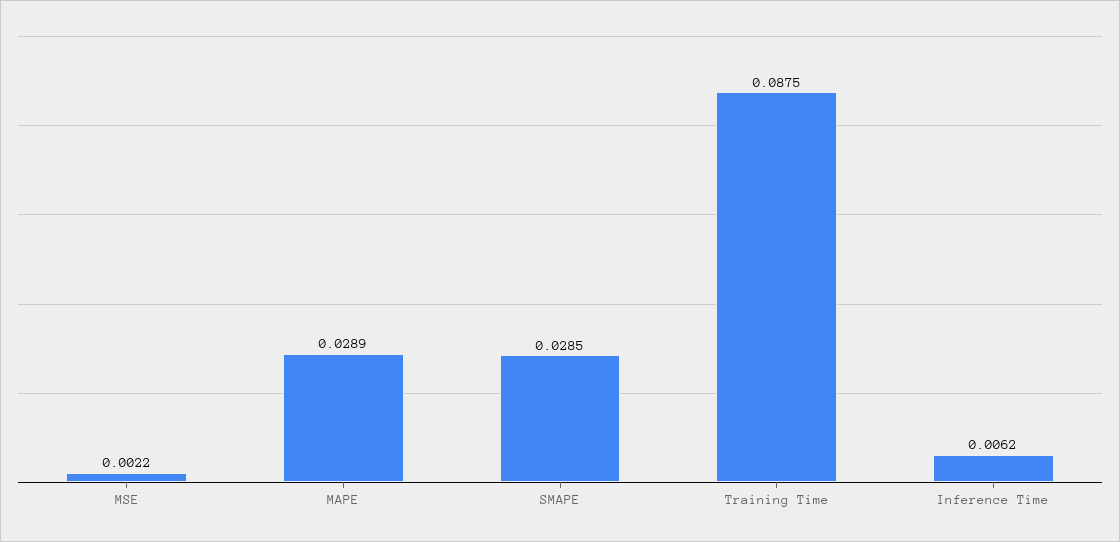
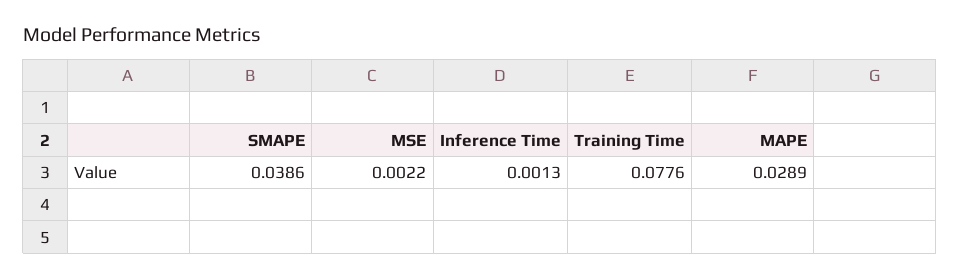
SMAPE: 0.0285 -> 0.0386
Training Time: 0.0875 -> 0.0776
Inference Time: 0.0062 -> 0.0013

